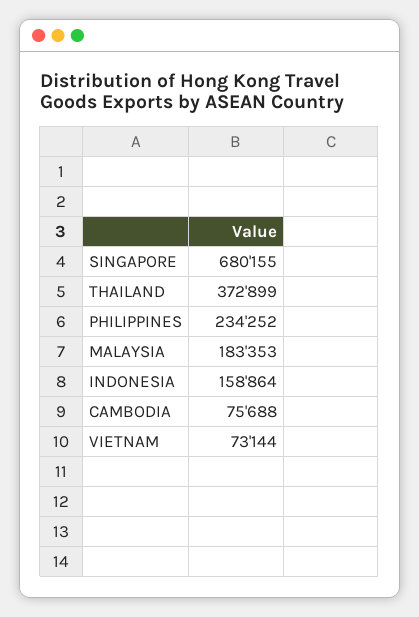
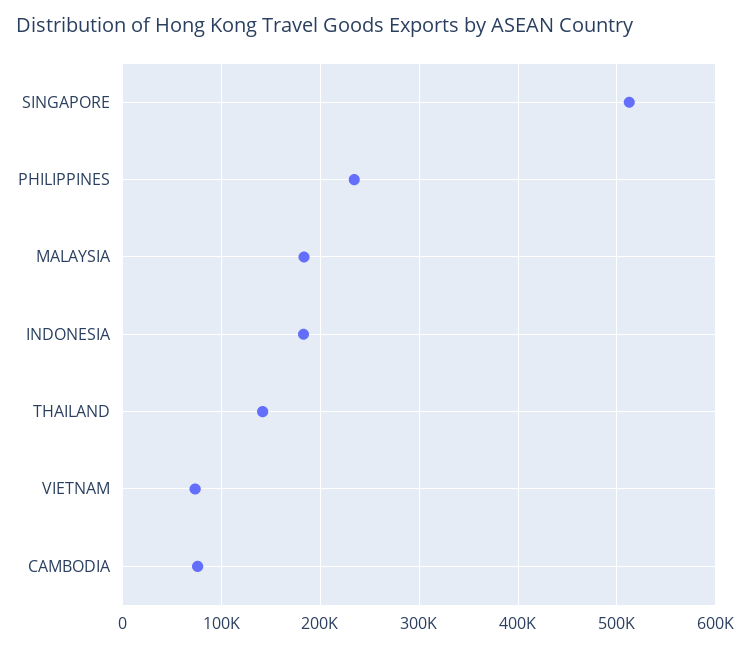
SINGAPORE: 680155 -> 510000
THAILAND: 372899 -> 140000
INDONESIA: 158864 -> 180000

